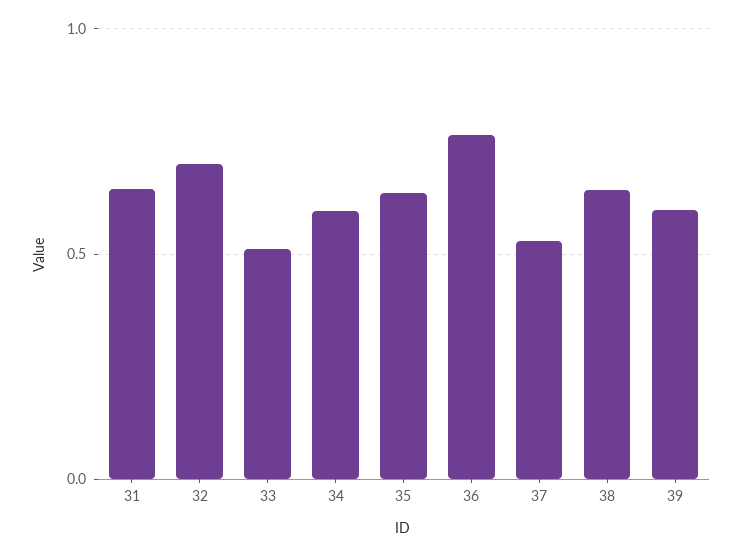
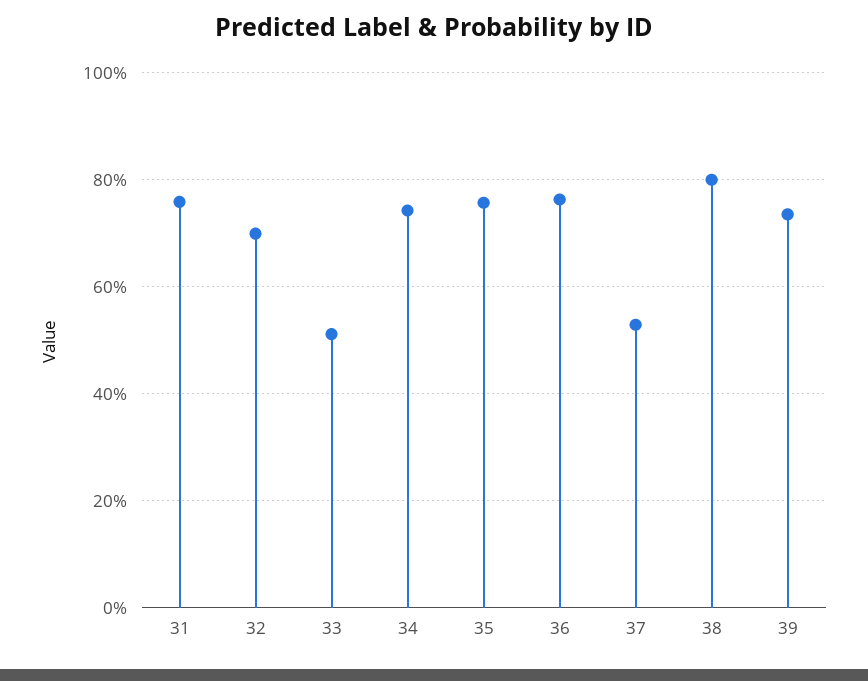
31: 0.65 -> 0.76
34: 0.6 -> 0.74
35: 0.65 -> 0.76
38: 0.65 -> 0.8
39: 0.6 -> 0.74

